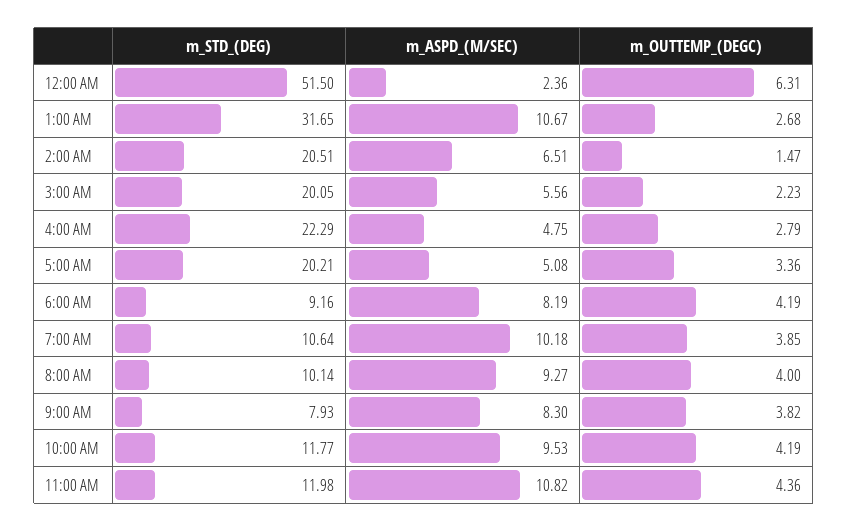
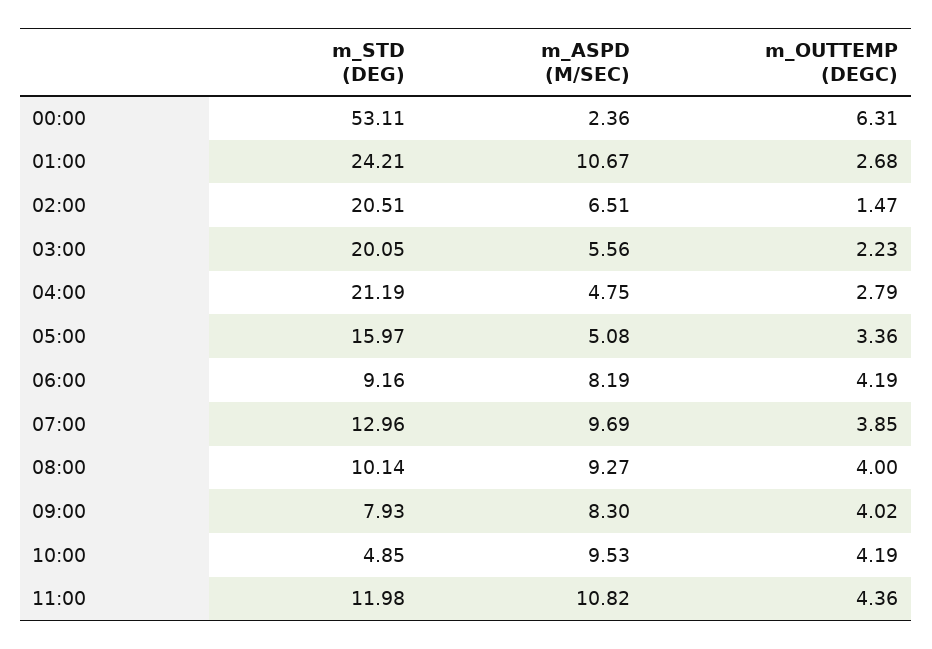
m_STD_(DEG), 12:00 AM: 51.5 -> 53.11
m_STD_(DEG), 1:00 AM: 31.65 -> 24.21
m_STD_(DEG), 4:00 AM: 22.29 -> 21.19
m_STD_(DEG), 5:00 AM: 20.21 -> 15.97
m_STD_(DEG), 7:00 AM: 10.64 -> 12.96
m_ASPD_(M/SEC), 7:00 AM: 10.18 -> 9.69
m_OUTTEMP_(DEGC), 9:00 AM: 3.82 -> 4.02
m_STD_(DEG), 10:00 AM: 11.77 -> 4.85

